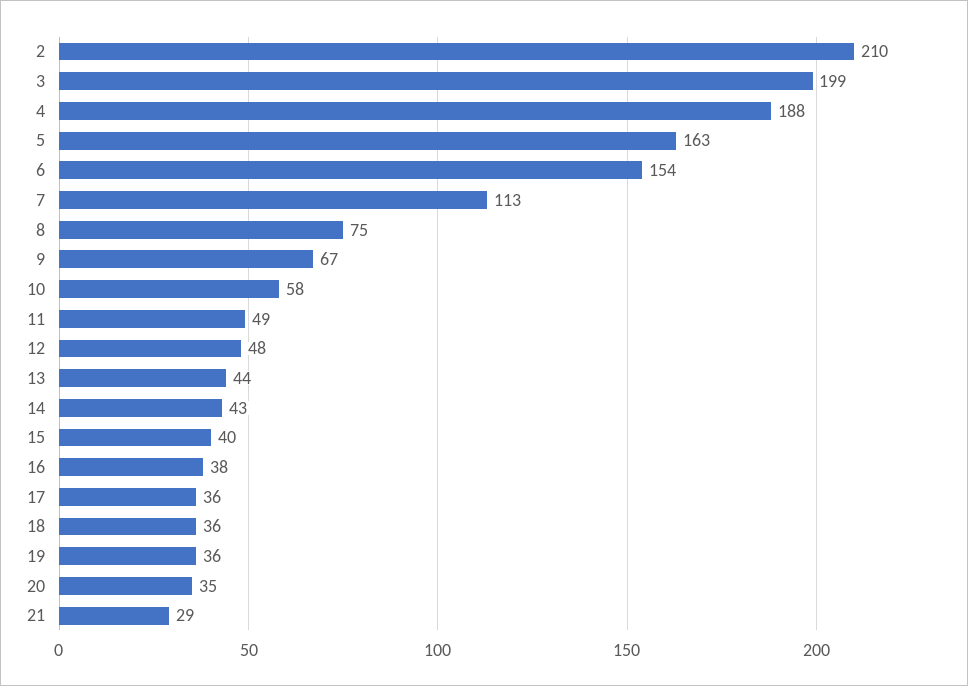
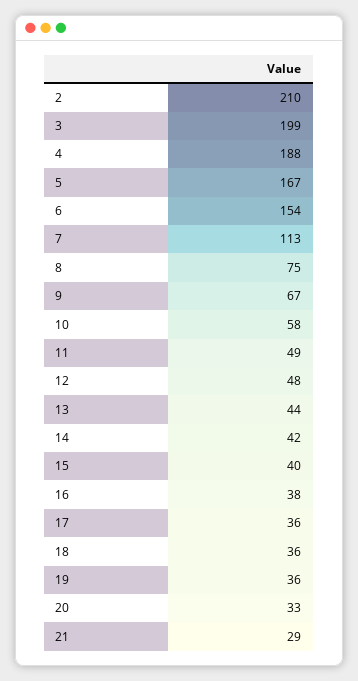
5: 163 -> 167
14: 43 -> 42
20: 35 -> 33

